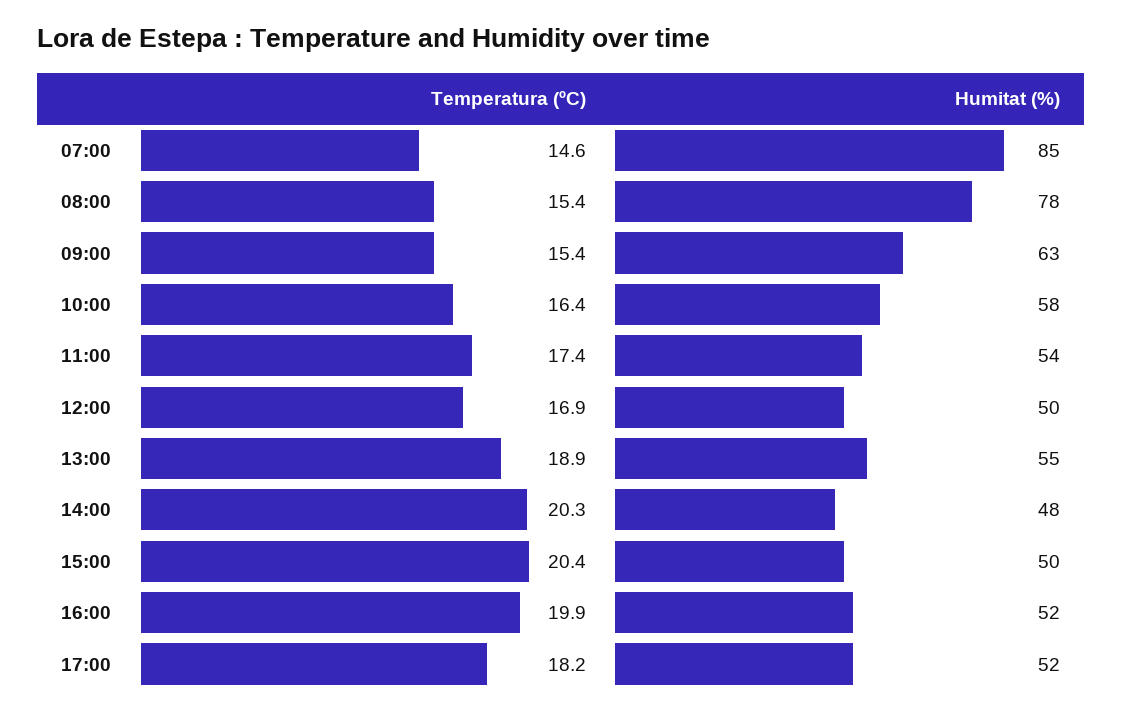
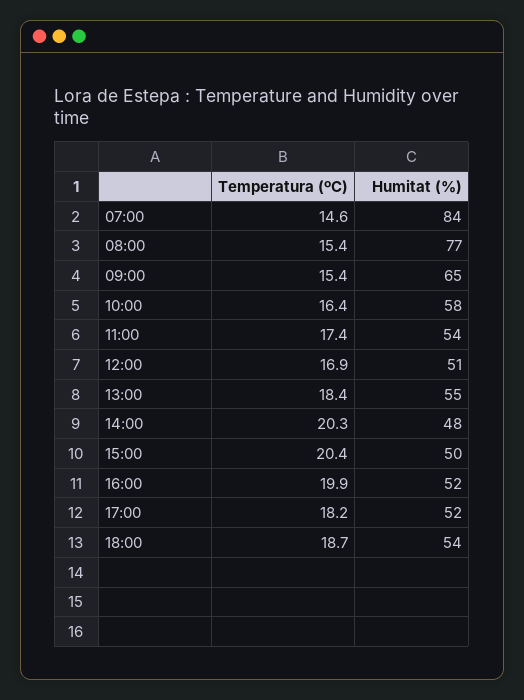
Humitat (%), 07:00: 85 -> 84
Humitat (%), 08:00: 78 -> 77
Humitat (%), 09:00: 63 -> 65
Humitat (%), 12:00: 50 -> 51
Temperatura (ºC), 13:00: 18.9 -> 18.4
Temperatura (ºC), 18:00: none -> 18.7
Humitat (%), 18:00: none -> 54

